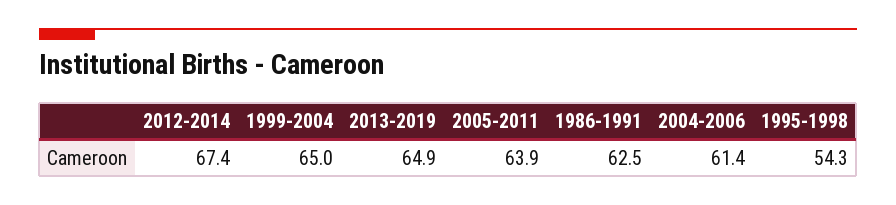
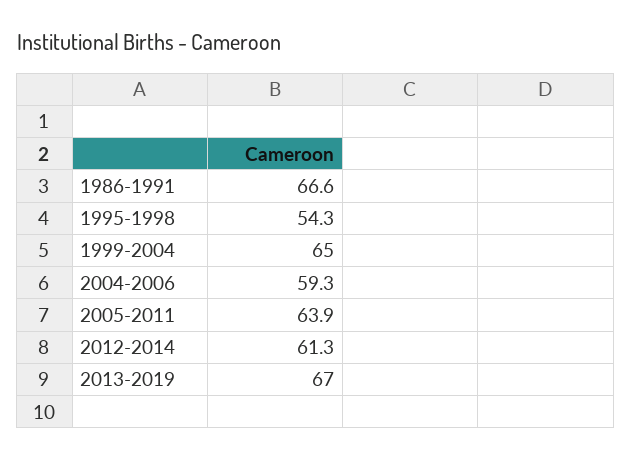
2012-2014: 67.4 -> 61.3
2013-2019: 64.9 -> 67
1986-1991: 62.5 -> 66.6
2004-2006: 61.4 -> 59.3

